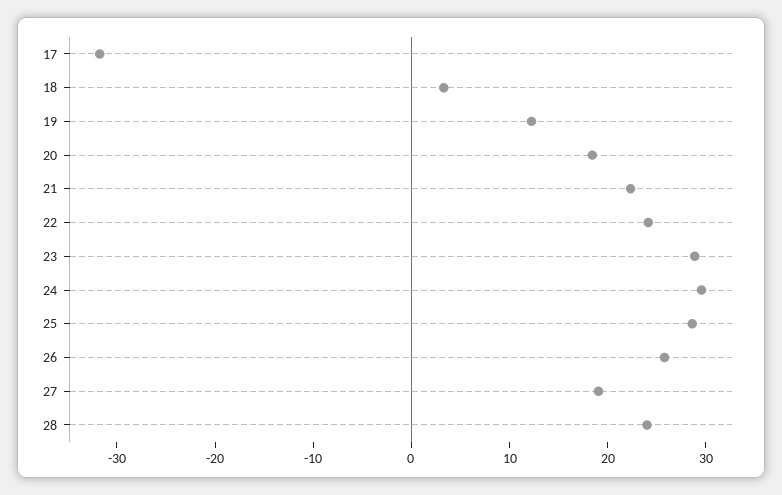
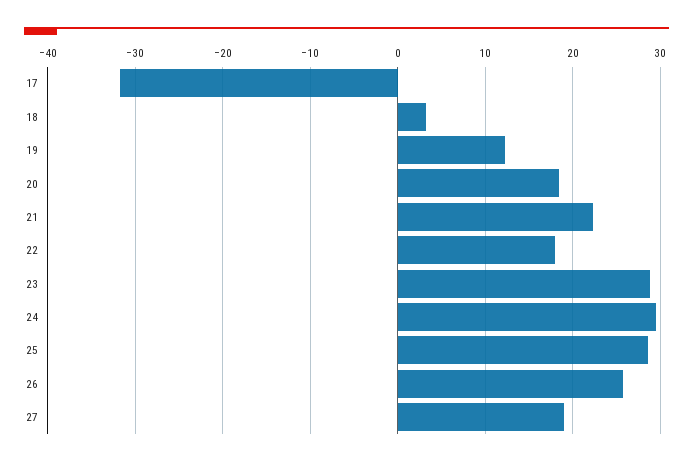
22: 24 -> 18
28: 24 -> none

